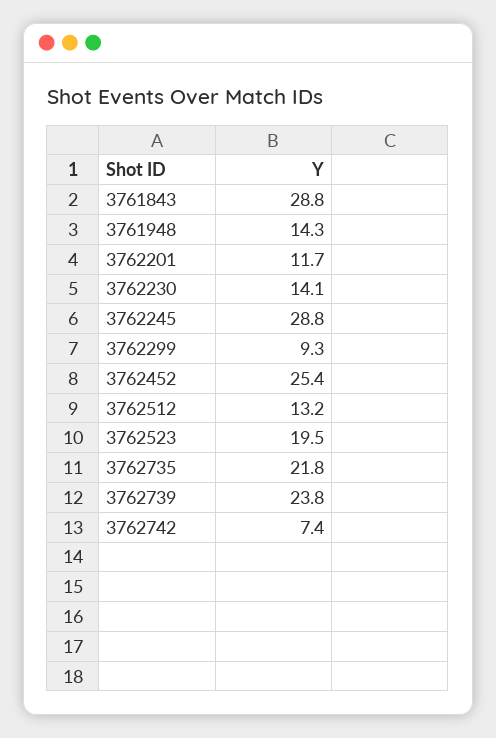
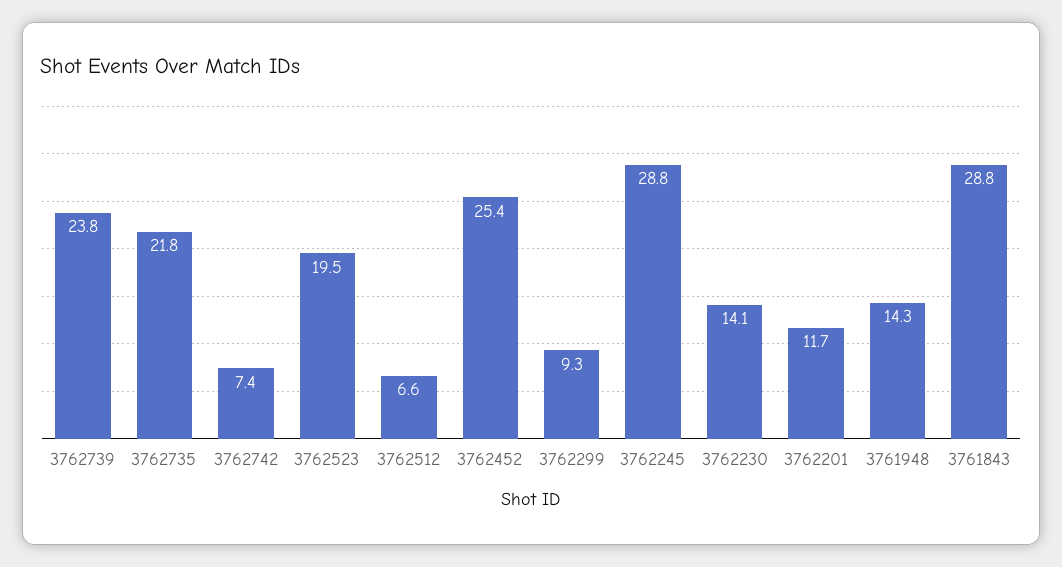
3762512: 13.2 -> 6.6

